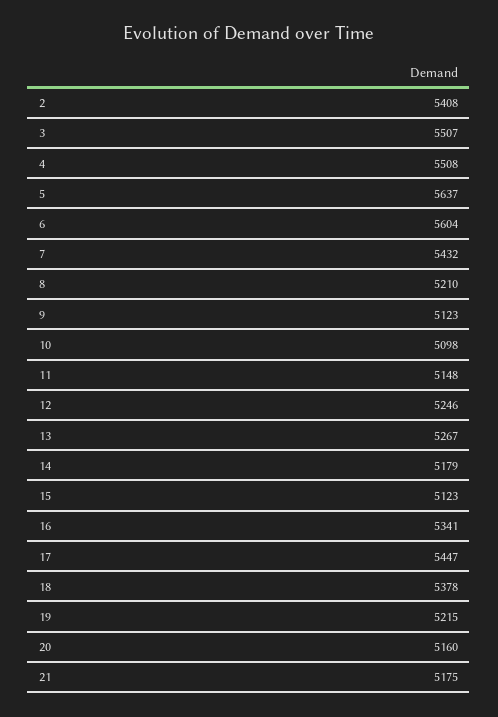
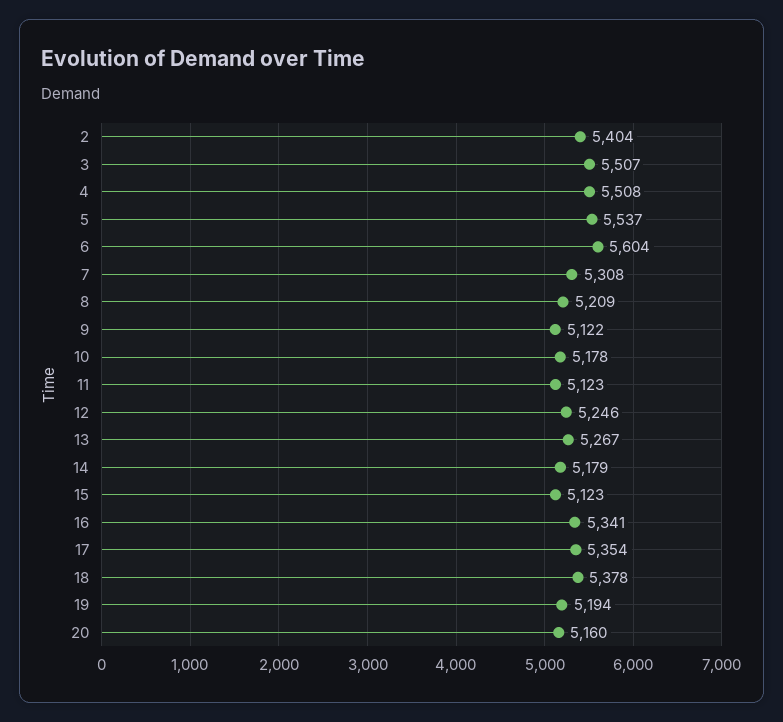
2: 5408 -> 5404
5: 5637 -> 5537
7: 5432 -> 5308
8: 5210 -> 5209
9: 5123 -> 5122
10: 5098 -> 5178
11: 5148 -> 5123
17: 5447 -> 5354
19: 5215 -> 5194
21: 5175 -> none

